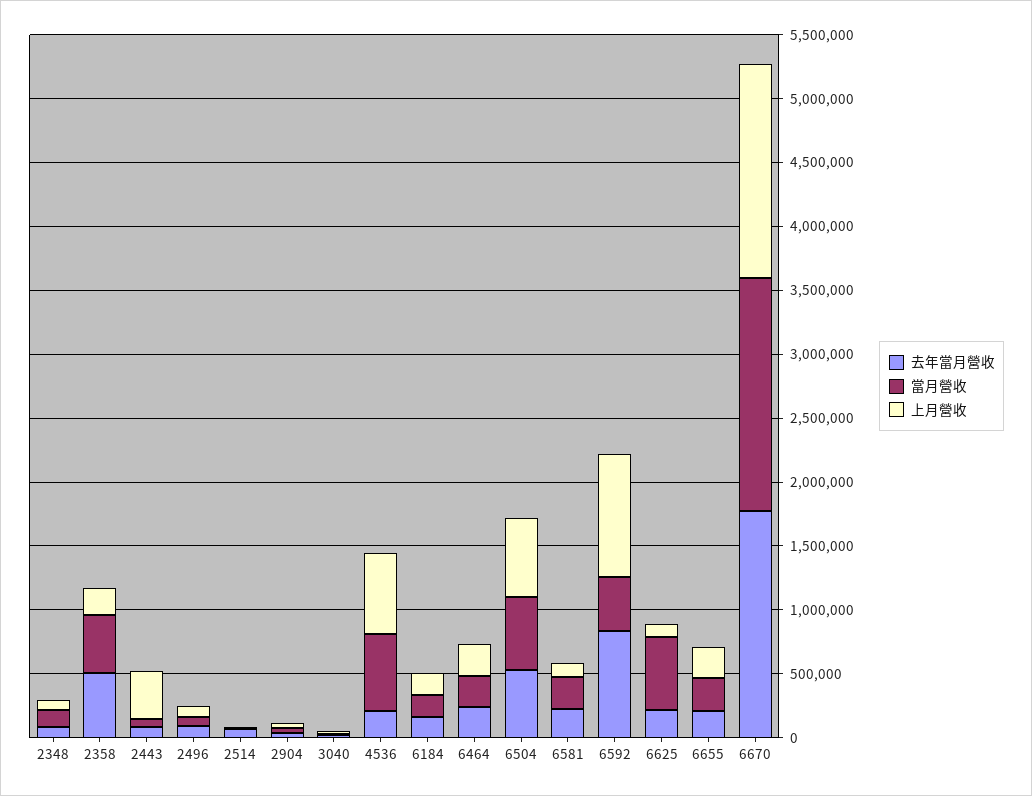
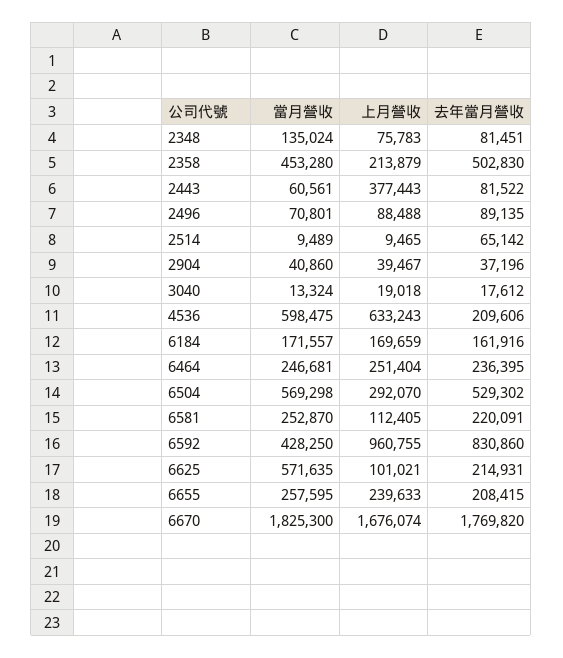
上月營收, 6504: 600000 -> 292070

